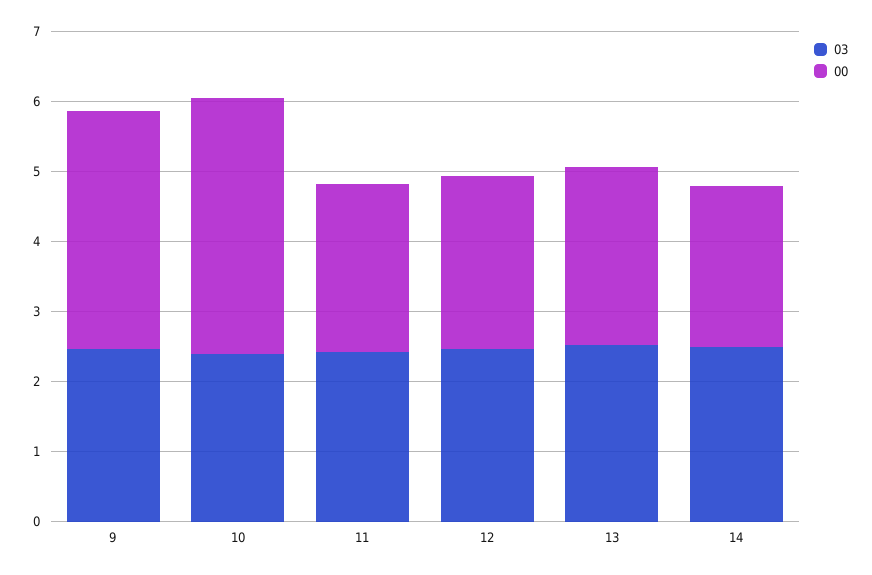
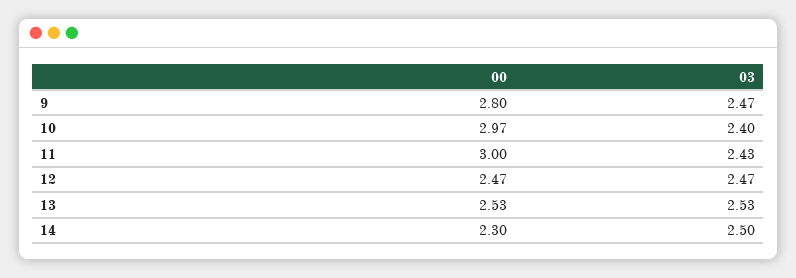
00, 9: 3.4 -> 2.8
00, 10: 3.6 -> 2.97
00, 11: 2.4 -> 3

